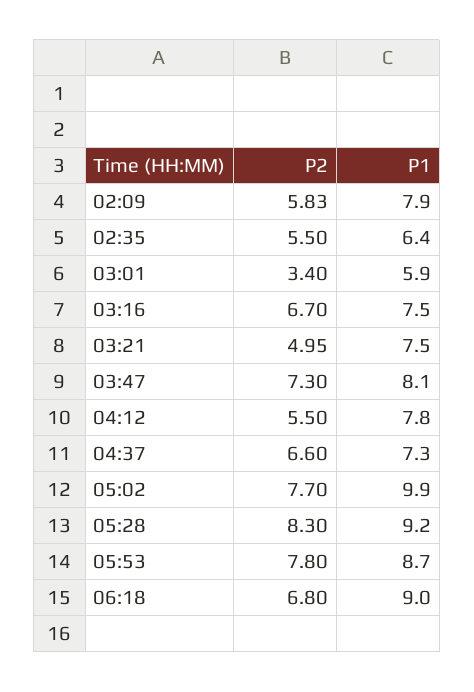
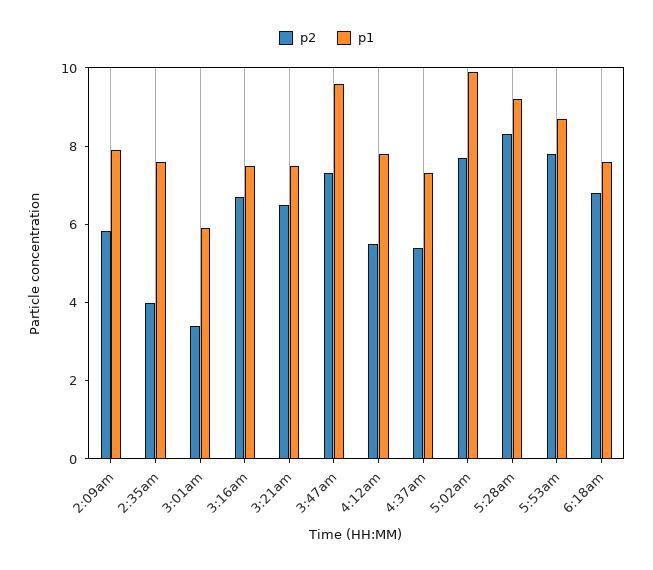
P2, 02:35: 5.5 -> 4
P1, 02:35: 6.4 -> 7.5
P2, 03:21: 4.95 -> 6.5
P1, 03:47: 8.1 -> 9.5
P2, 04:37: 6.6 -> 5.5
P1, 06:18: 9 -> 7.5

